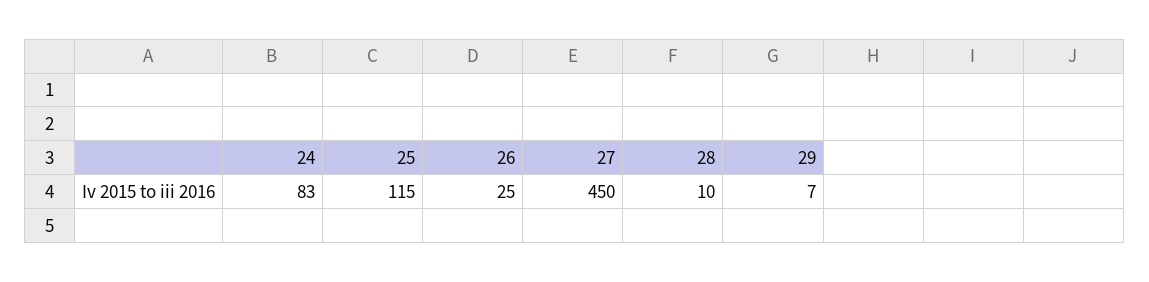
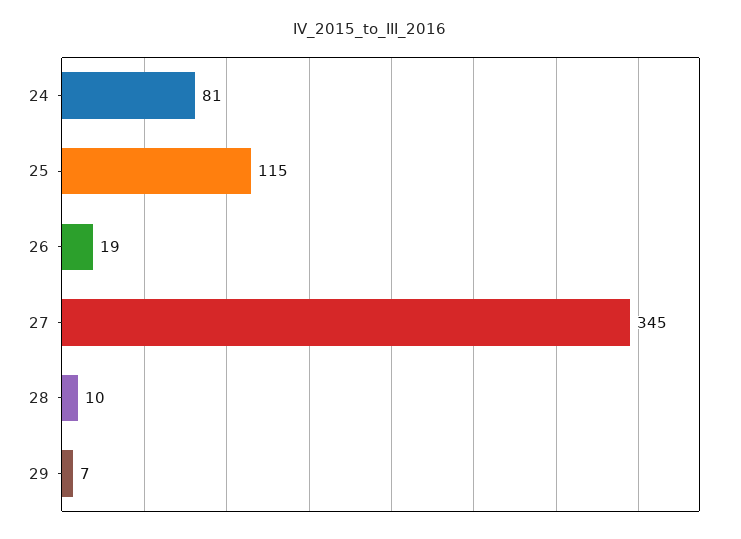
24: 83 -> 81
26: 25 -> 19
27: 450 -> 345

